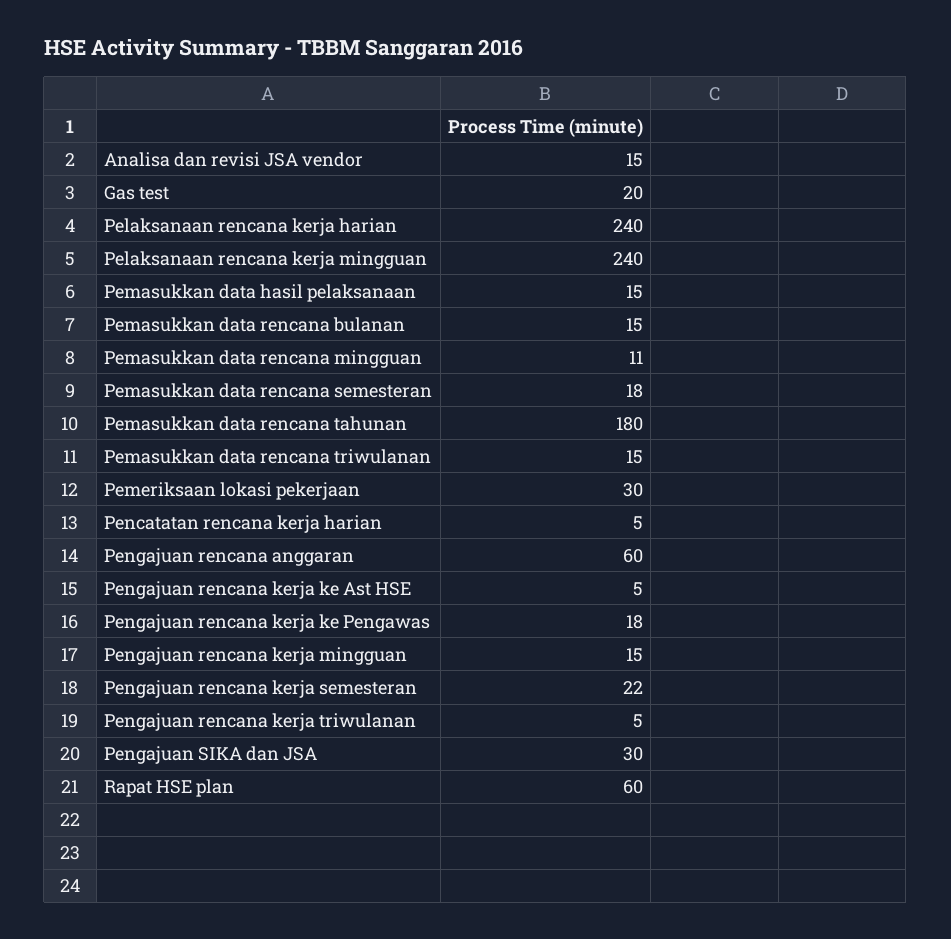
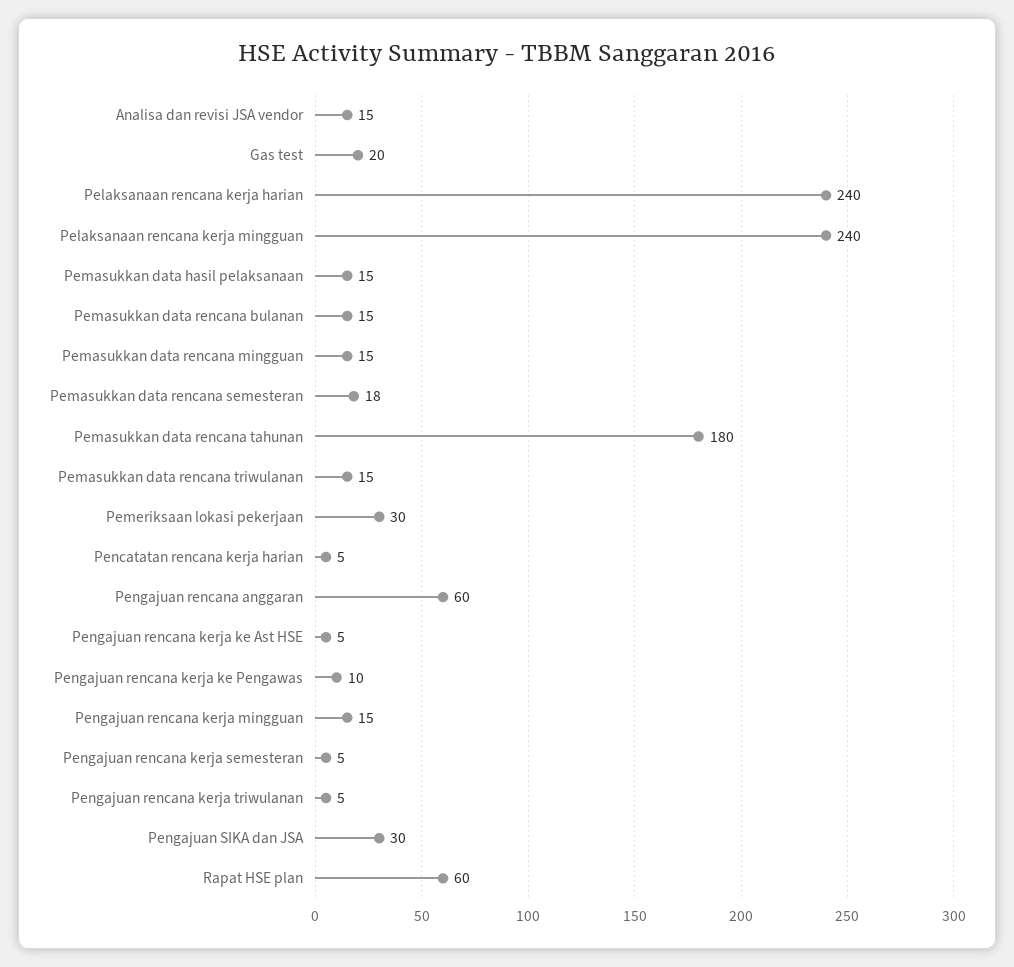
Pemasukkan data rencana mingguan: 11 -> 15
Pengajuan rencana kerja ke Pengawas: 18 -> 10
Pengajuan rencana kerja semesteran: 22 -> 5

